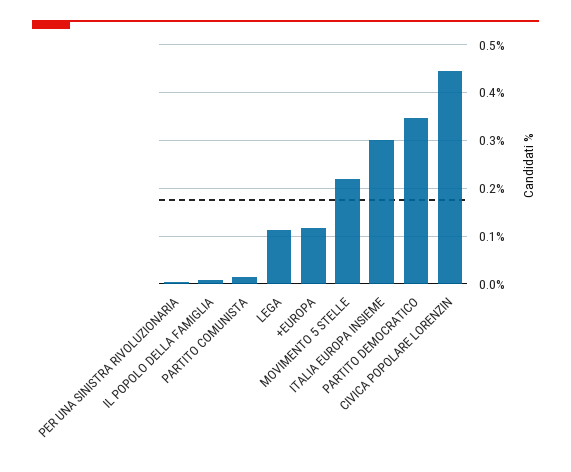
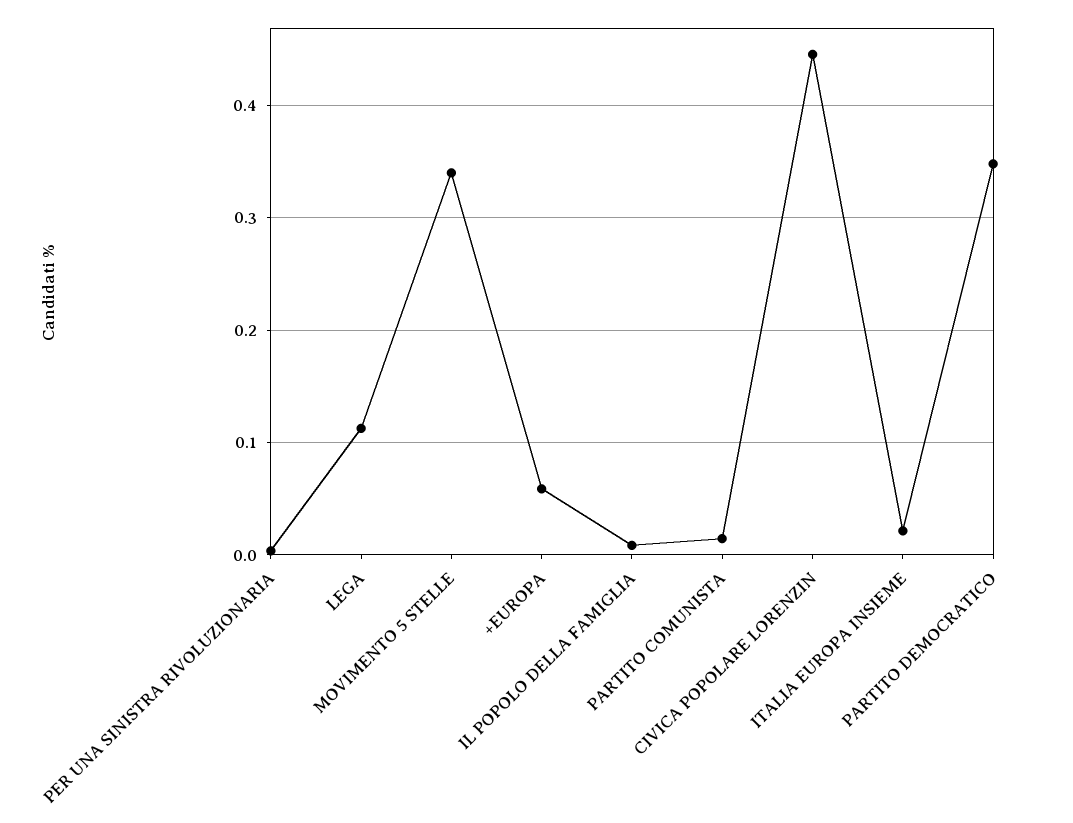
+EUROPA: 0.12 -> 0.06
MOVIMENTO 5 STELLE: 0.22 -> 0.34
ITALIA EUROPA INSIEME: 0.3 -> 0.02

